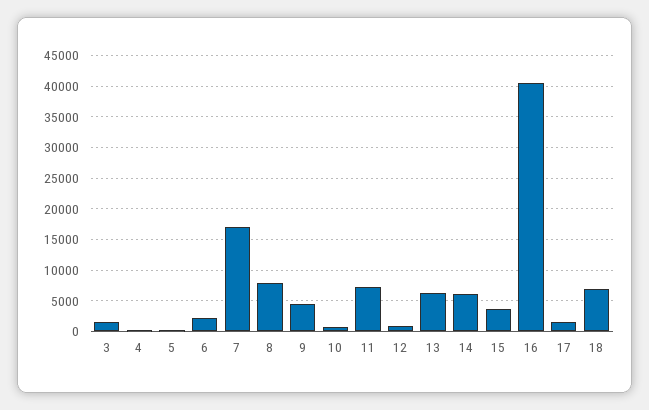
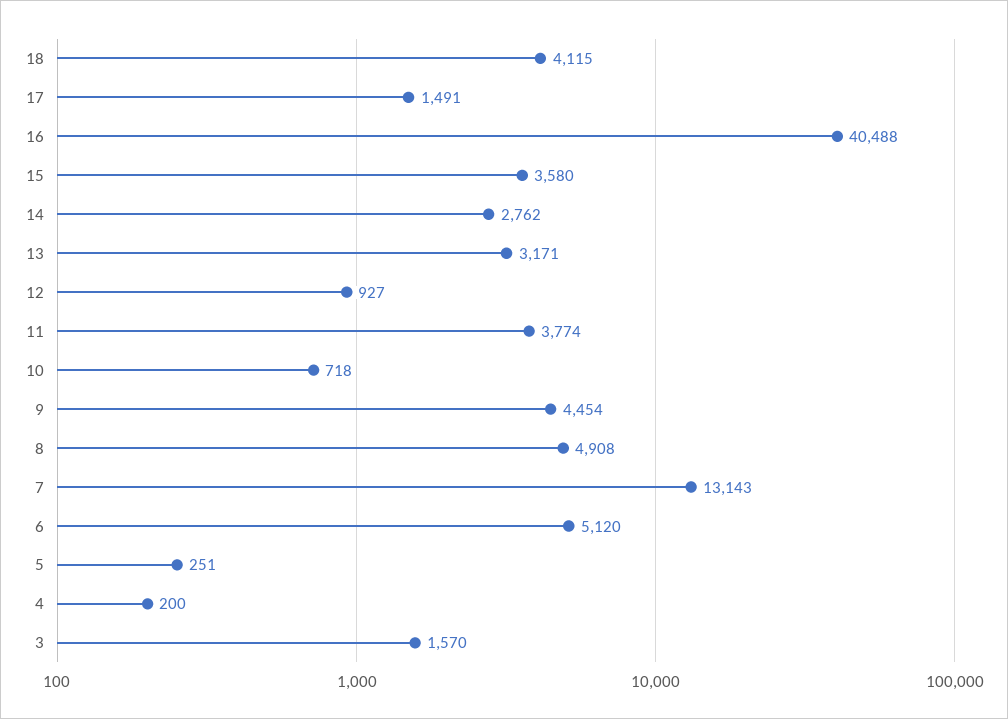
6: 2000 -> 5120
7: 17000 -> 13143
8: 8000 -> 4908
11: 7000 -> 3774
13: 6000 -> 3171
14: 6000 -> 2762
18: 7000 -> 4115

